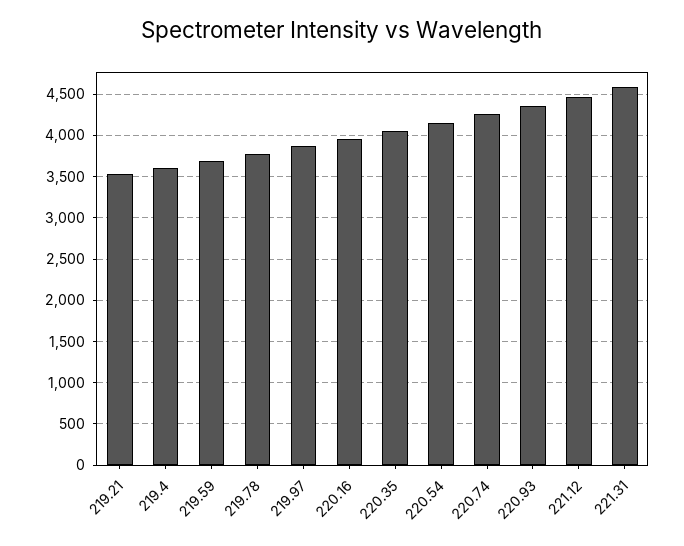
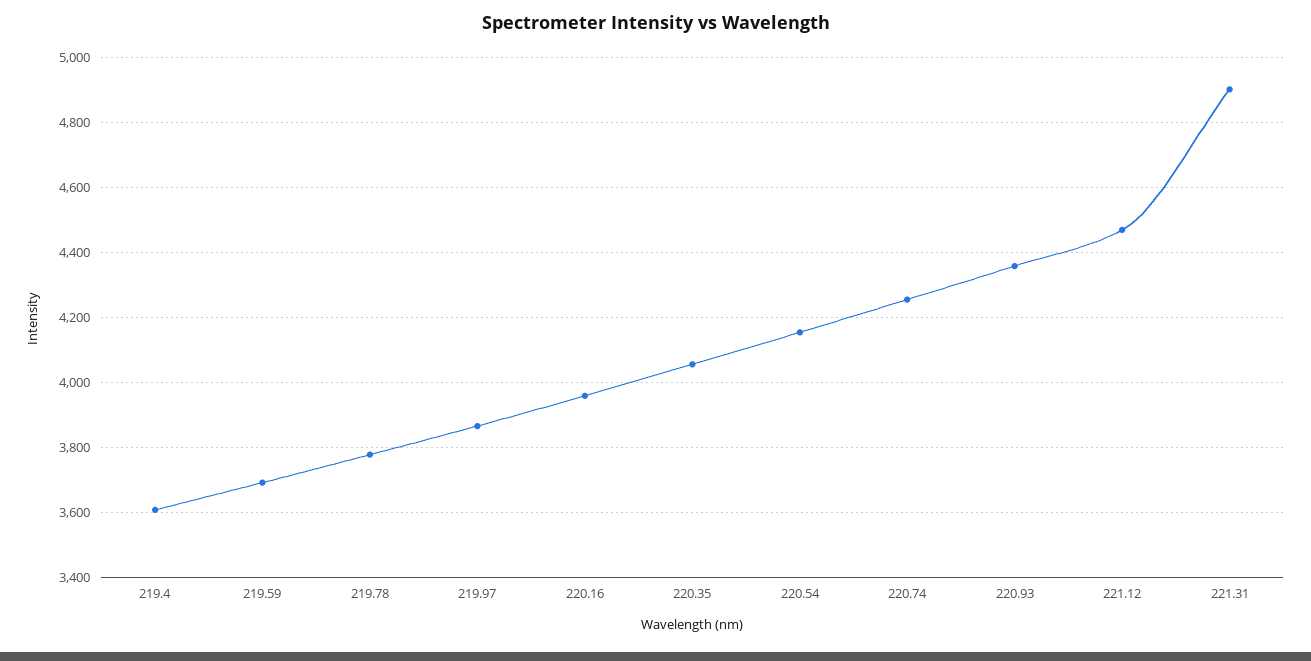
219.21: 3500 -> none
221.31: 4600 -> 4900

